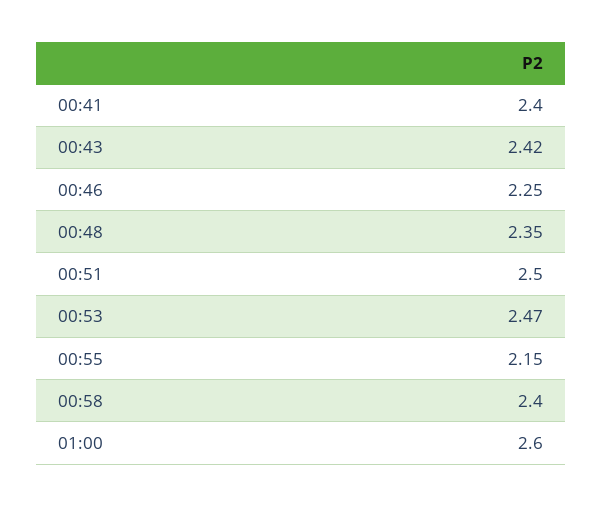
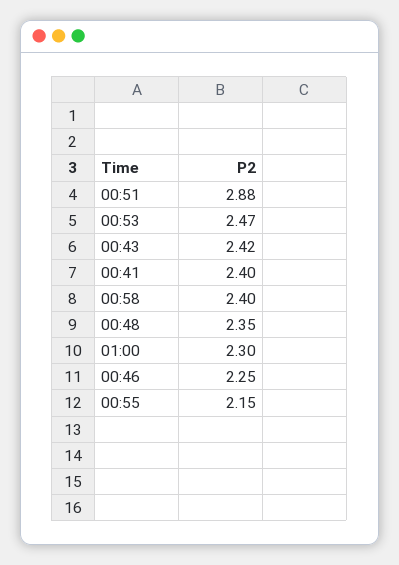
00:51: 2.5 -> 2.88
01:00: 2.6 -> 2.3

